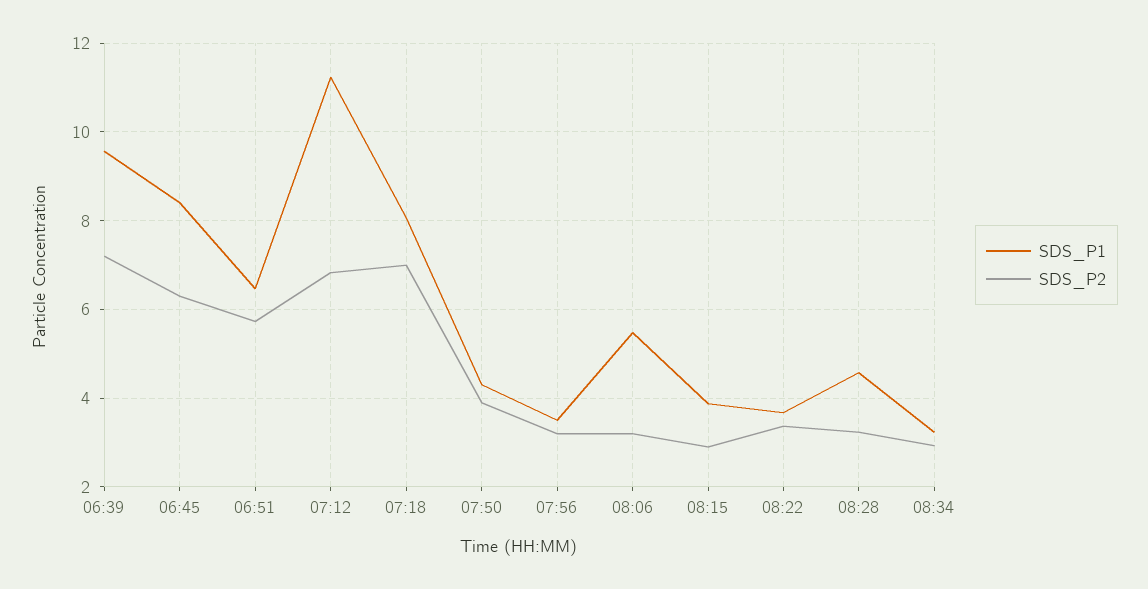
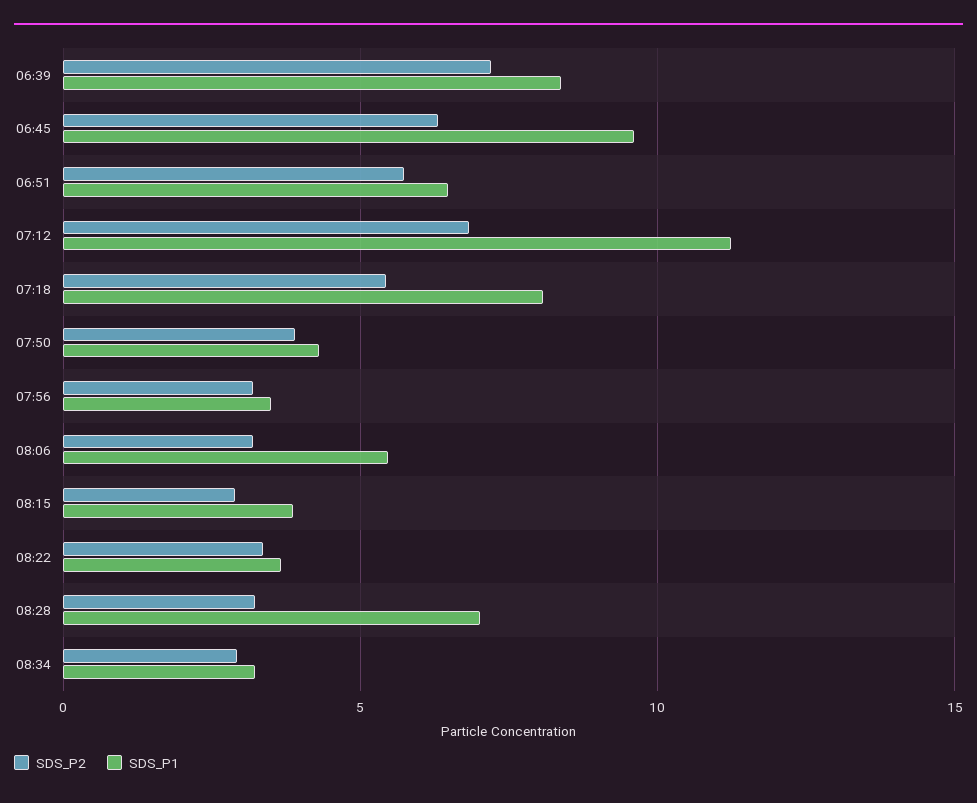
SDS_P1, 06:39: 9.6 -> 8.5
SDS_P1, 06:45: 8.4 -> 9.5
SDS_P2, 07:18: 7 -> 5.5
SDS_P1, 08:28: 4.6 -> 7

